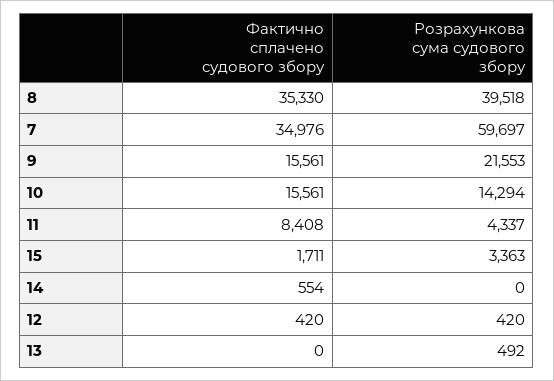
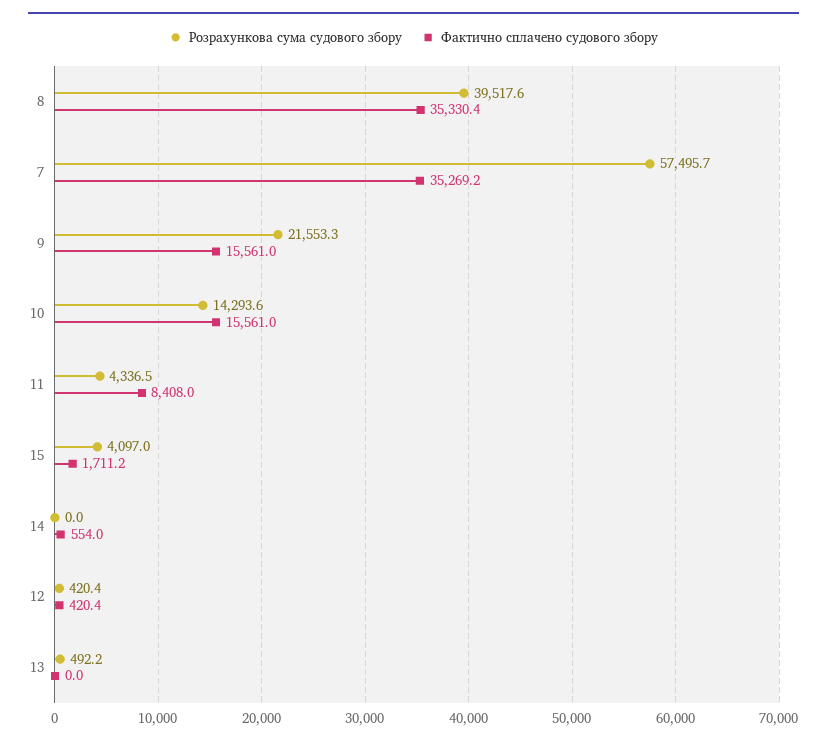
Фактично сплачено судового збору, 7: 34976 -> 35269.2
Розрахункова сума судового збору, 7: 59697 -> 57495.7
Розрахункова сума судового збору, 15: 3363 -> 4097

